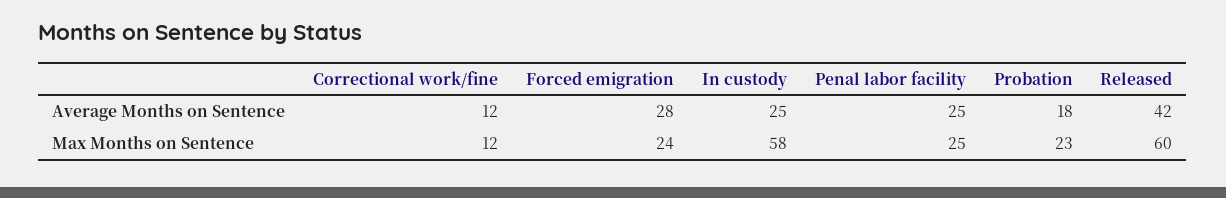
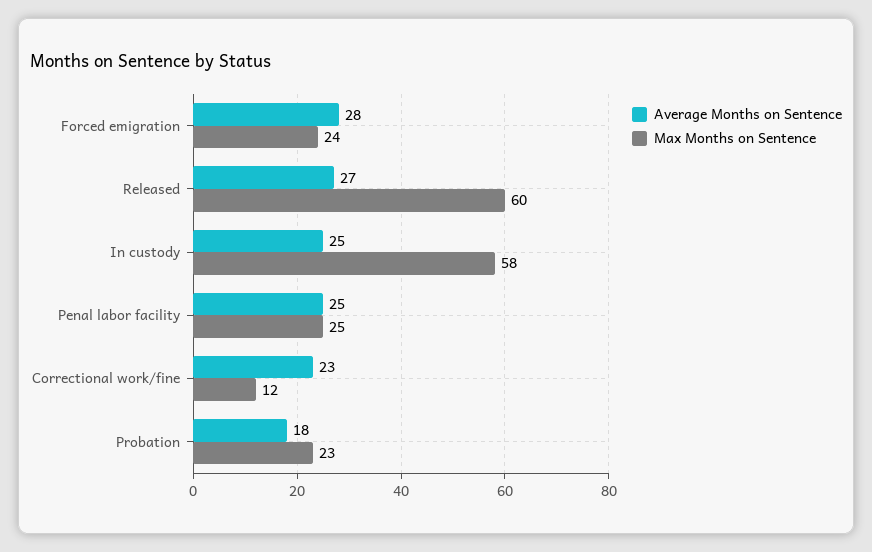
Average Months on Sentence, Correctional work/fine: 12 -> 23
Average Months on Sentence, Released: 42 -> 27

